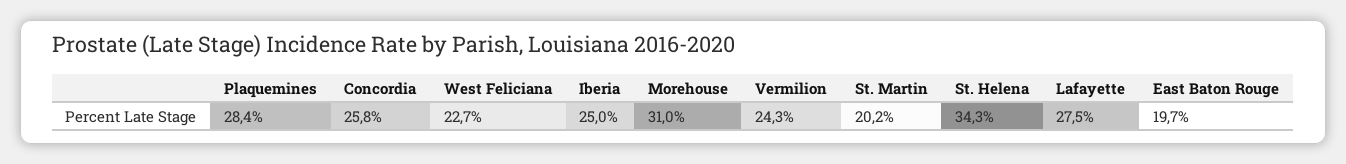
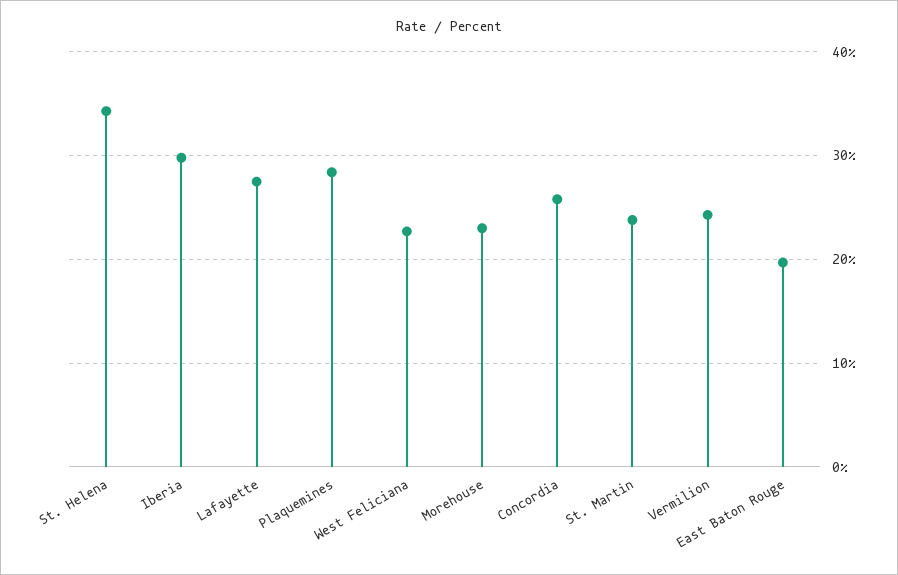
Iberia: 25 -> 30
Morehouse: 31 -> 23
St. Martin: 20.2 -> 24

